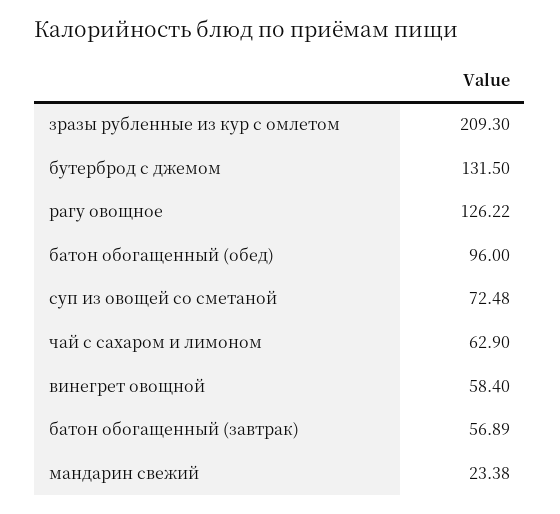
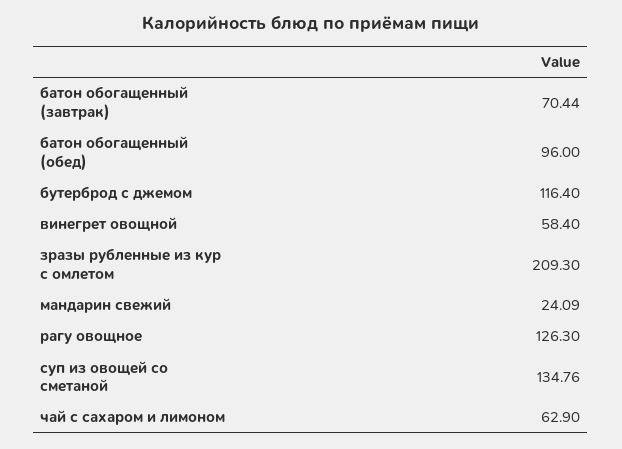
бутерброд с джемом: 131.5 -> 116.4
рагу овощное: 126.22 -> 126.3
суп из овощей со сметаной: 72.48 -> 134.76
батон обогащенный (завтрак): 56.89 -> 70.44
мандарин свежий: 23.38 -> 24.09

